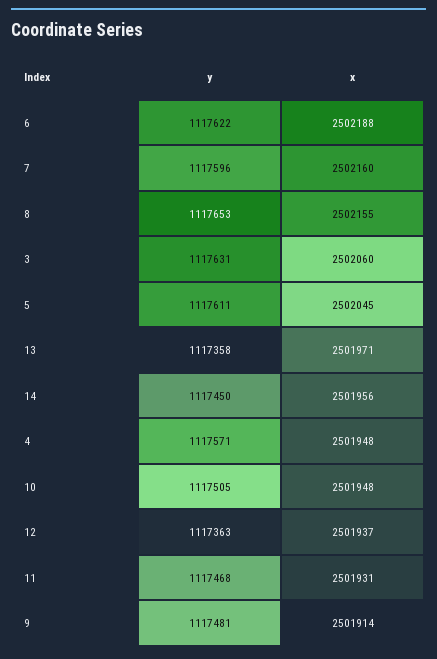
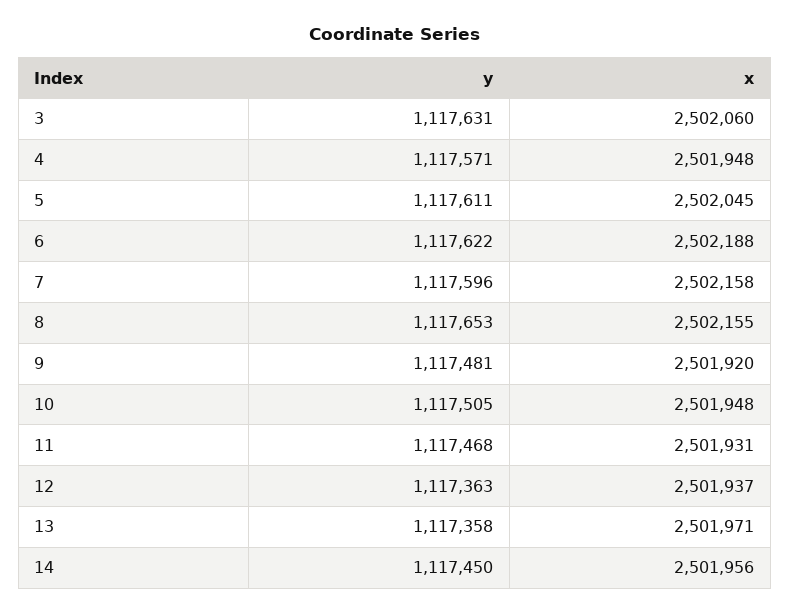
x, 7: 2502160 -> 2502158
x, 9: 2501914 -> 2501920

